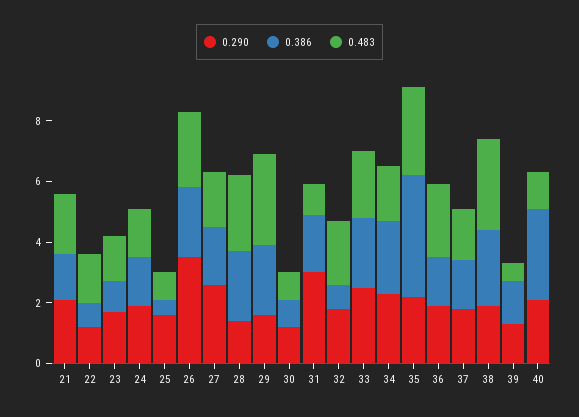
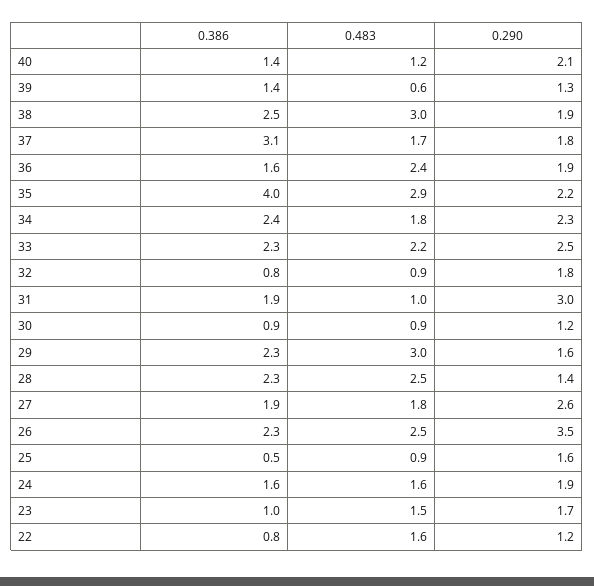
0.290, 21: 2 -> none
0.386, 21: 1.5 -> none
0.483, 21: 2 -> none
0.483, 32: 2 -> 0.9
0.386, 37: 1.5 -> 3.1
0.386, 40: 3 -> 1.4

